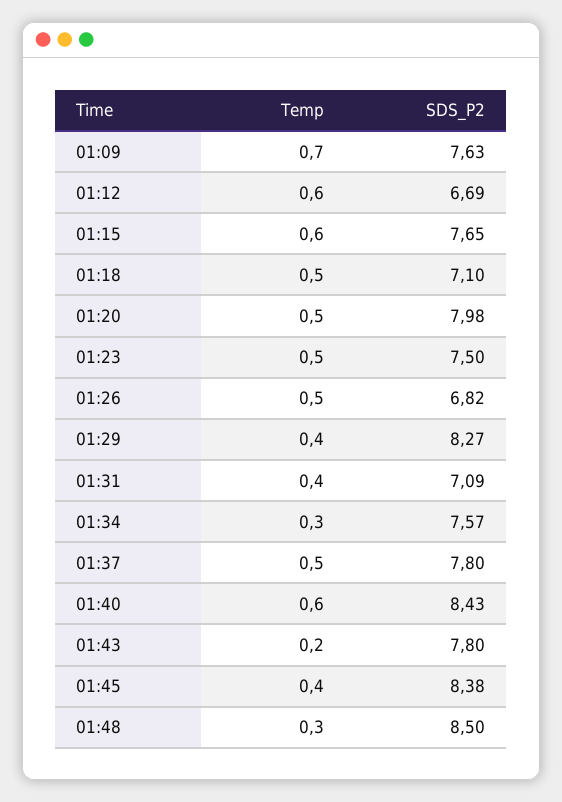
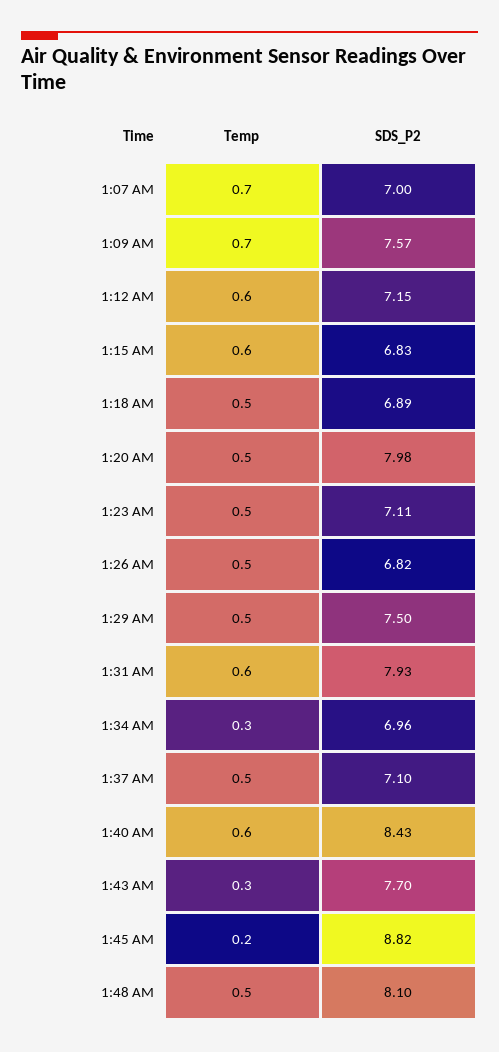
SDS_P2, 01:09: 7.63 -> 7.57
SDS_P2, 01:12: 6.69 -> 7.15
SDS_P2, 01:15: 7.65 -> 6.83
SDS_P2, 01:18: 7.1 -> 6.89
SDS_P2, 01:23: 7.5 -> 7.11
Temp, 01:29: 0.4 -> 0.5
SDS_P2, 01:29: 8.27 -> 7.5
Temp, 01:31: 0.4 -> 0.6
SDS_P2, 01:31: 7.09 -> 7.93
SDS_P2, 01:34: 7.57 -> 6.96
SDS_P2, 01:37: 7.8 -> 7.1
Temp, 01:43: 0.2 -> 0.3
SDS_P2, 01:43: 7.8 -> 7.7
Temp, 01:45: 0.4 -> 0.2
SDS_P2, 01:45: 8.38 -> 8.82
Temp, 01:48: 0.3 -> 0.5
SDS_P2, 01:48: 8.5 -> 8.1
Temp, 1:07 AM: none -> 0.7
SDS_P2, 1:07 AM: none -> 7

